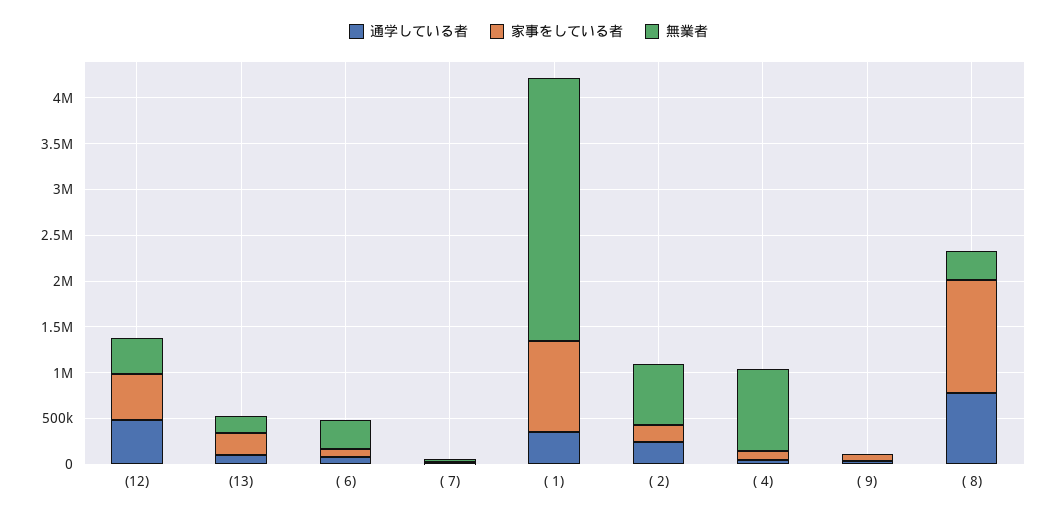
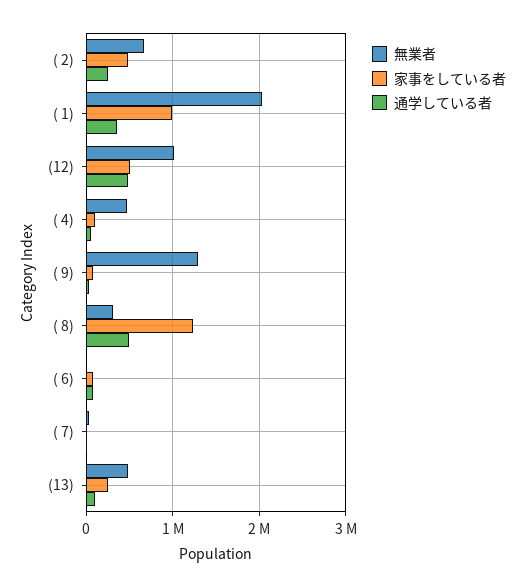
無業者, (12): 400000 -> 1000000
無業者, (13): 200000 -> 500000
無業者, ( 6): 300000 -> 0
無業者, ( 1): 2900000 -> 2000000
家事をしている者, ( 2): 200000 -> 500000
無業者, ( 4): 900000 -> 500000
無業者, ( 9): 0 -> 1300000
通学している者, ( 8): 800000 -> 500000

